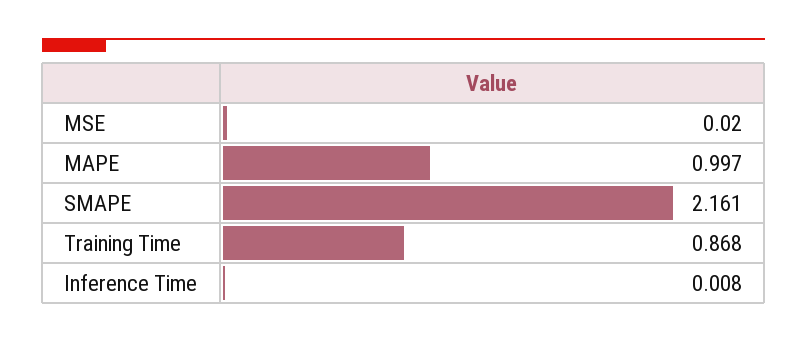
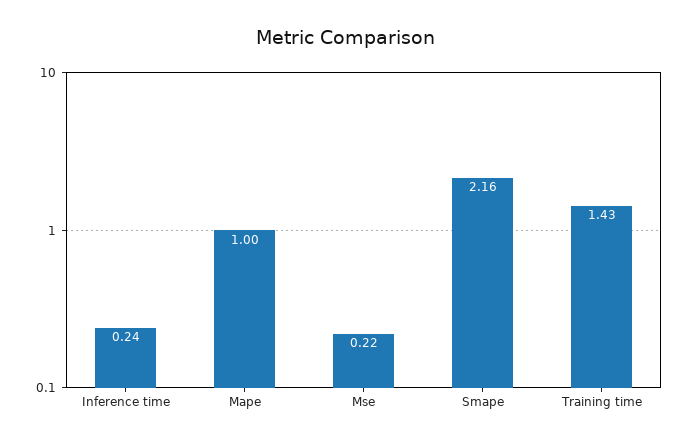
MSE: 0.02 -> 0.22
Training Time: 0.868 -> 1.43
Inference Time: 0.008 -> 0.24

